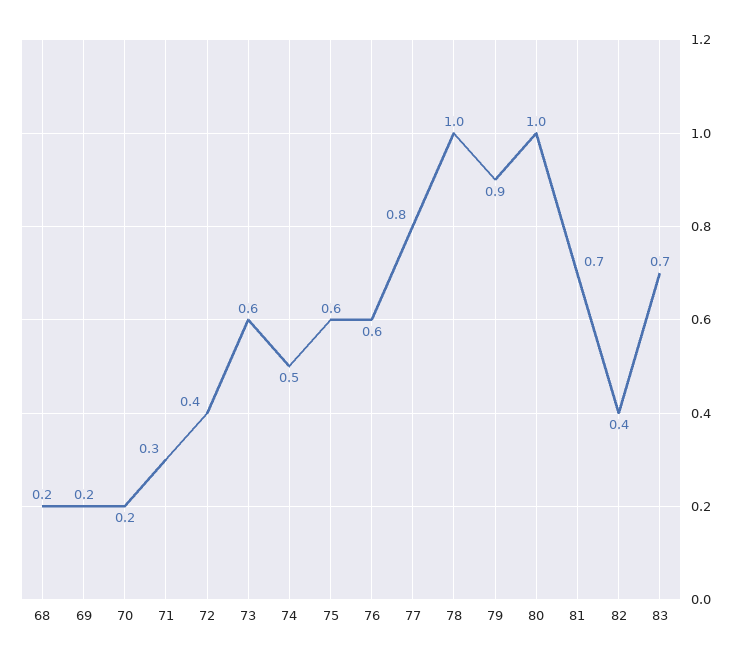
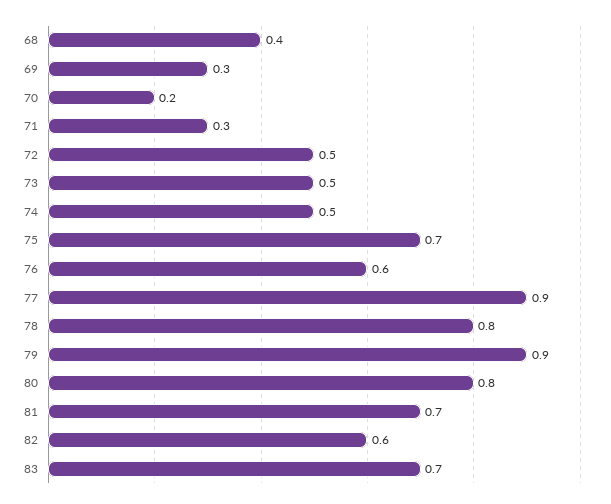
68: 0.2 -> 0.4
69: 0.2 -> 0.3
72: 0.4 -> 0.5
73: 0.6 -> 0.5
75: 0.6 -> 0.7
77: 0.8 -> 0.9
78: 1 -> 0.8
80: 1 -> 0.8
82: 0.4 -> 0.6

